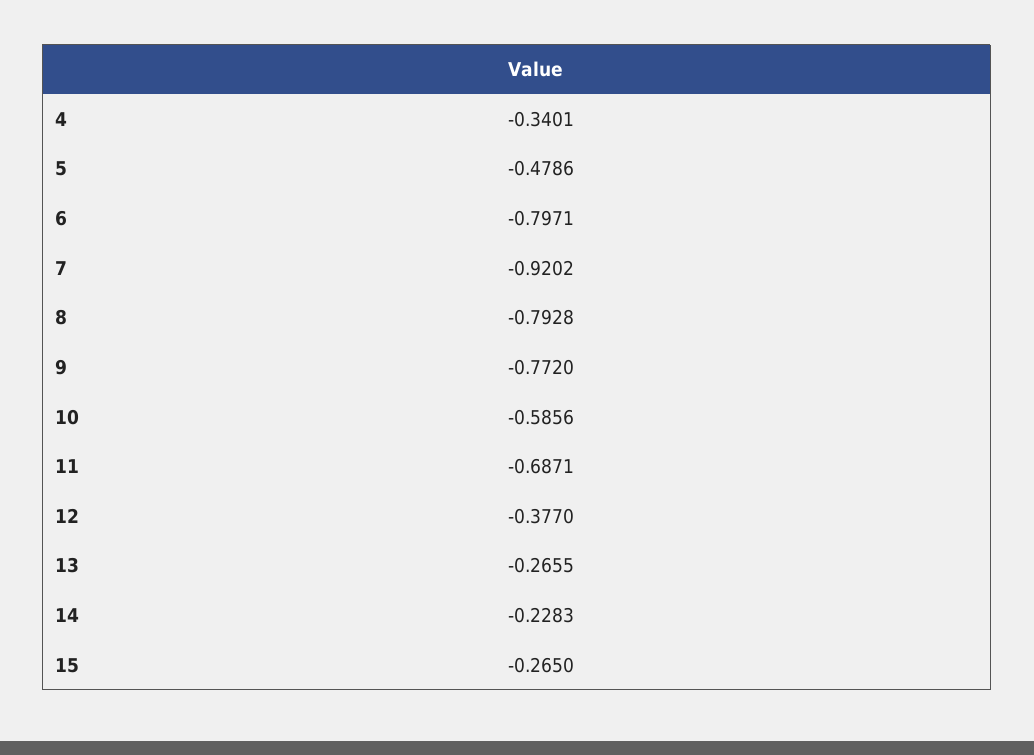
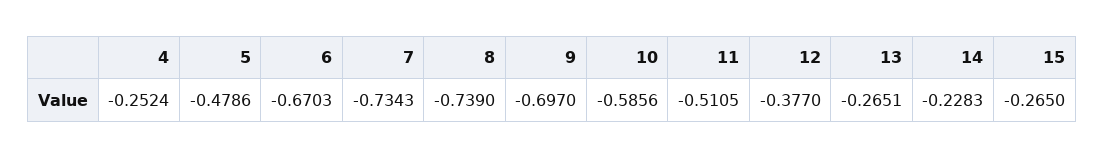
4: -0.3401 -> -0.2524
6: -0.7971 -> -0.6703
7: -0.9202 -> -0.7343
8: -0.7928 -> -0.739
9: -0.772 -> -0.697
11: -0.6871 -> -0.5105
13: -0.2655 -> -0.2651

